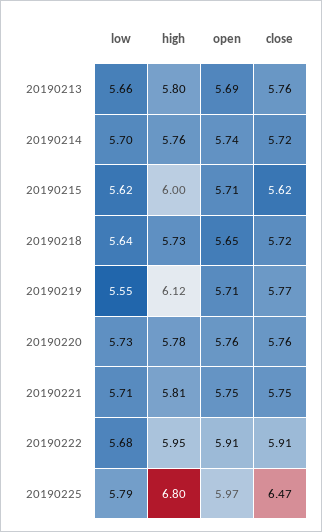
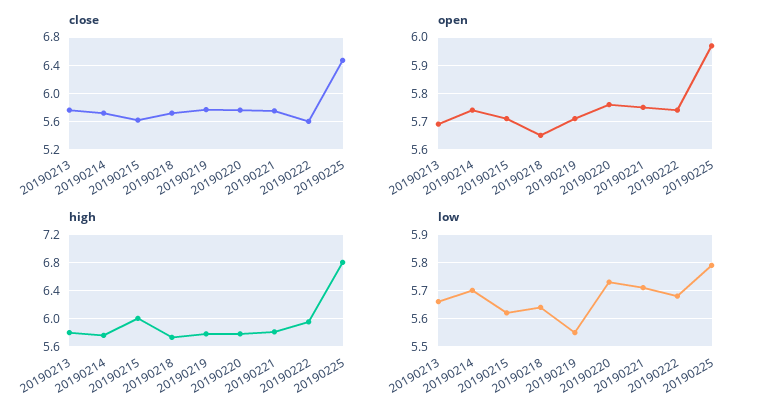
high, 20190219: 6.12 -> 5.8
open, 20190222: 5.91 -> 5.75
close, 20190222: 5.91 -> 5.6

